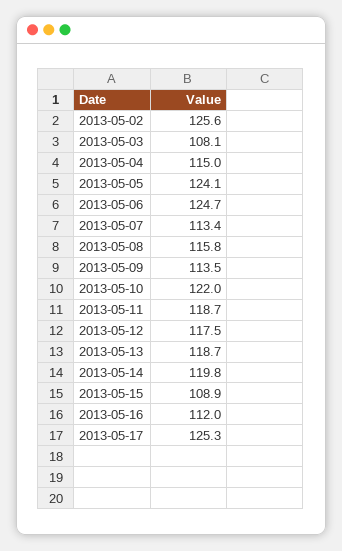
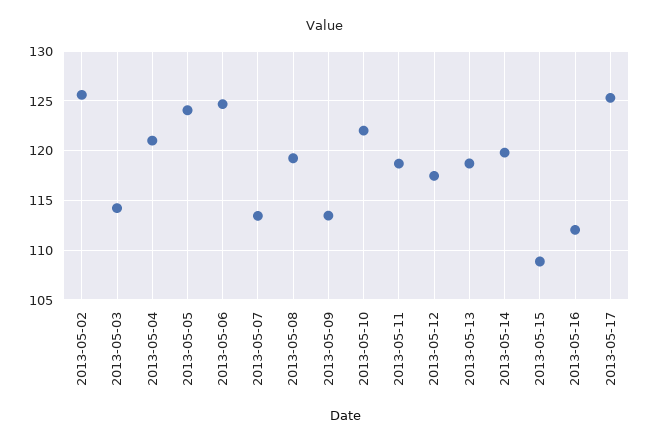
2013-05-03: 108.1 -> 114
2013-05-04: 115 -> 121
2013-05-08: 115.8 -> 119

